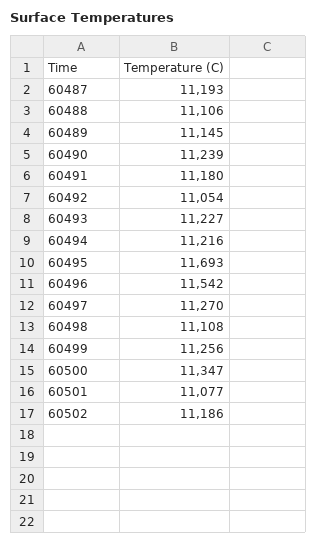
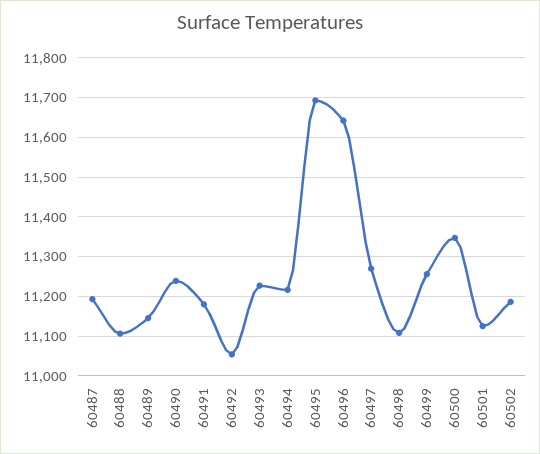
60496: 11542 -> 11640
60501: 11077 -> 11120

